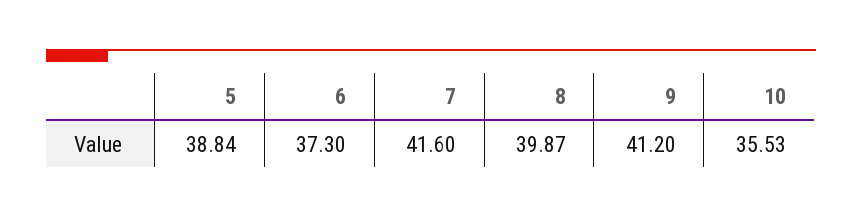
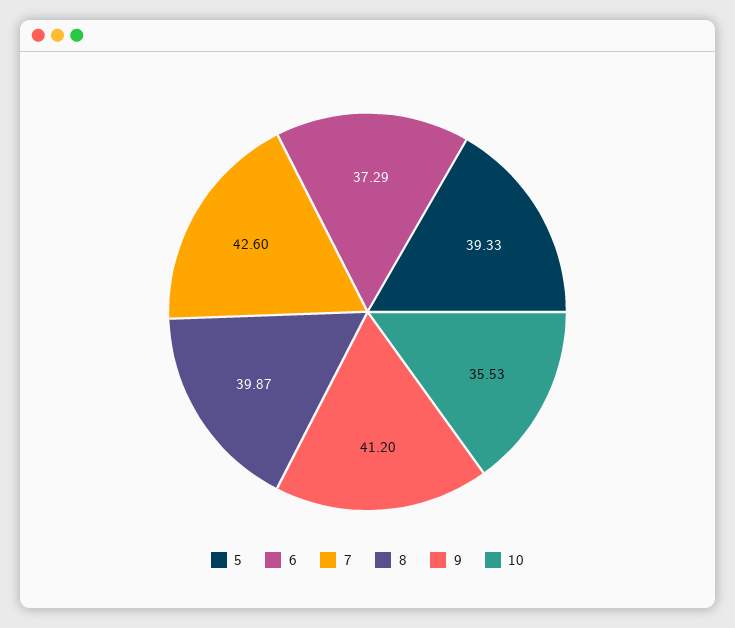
5: 38.84 -> 39.33
6: 37.3 -> 37.29
7: 41.6 -> 42.6

